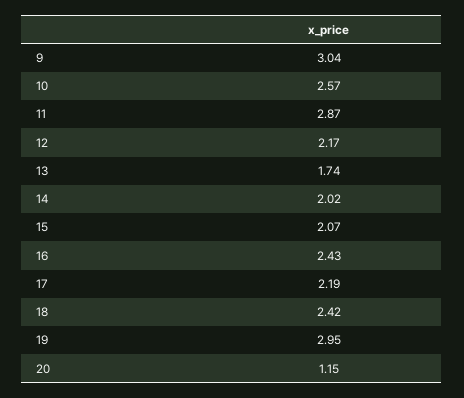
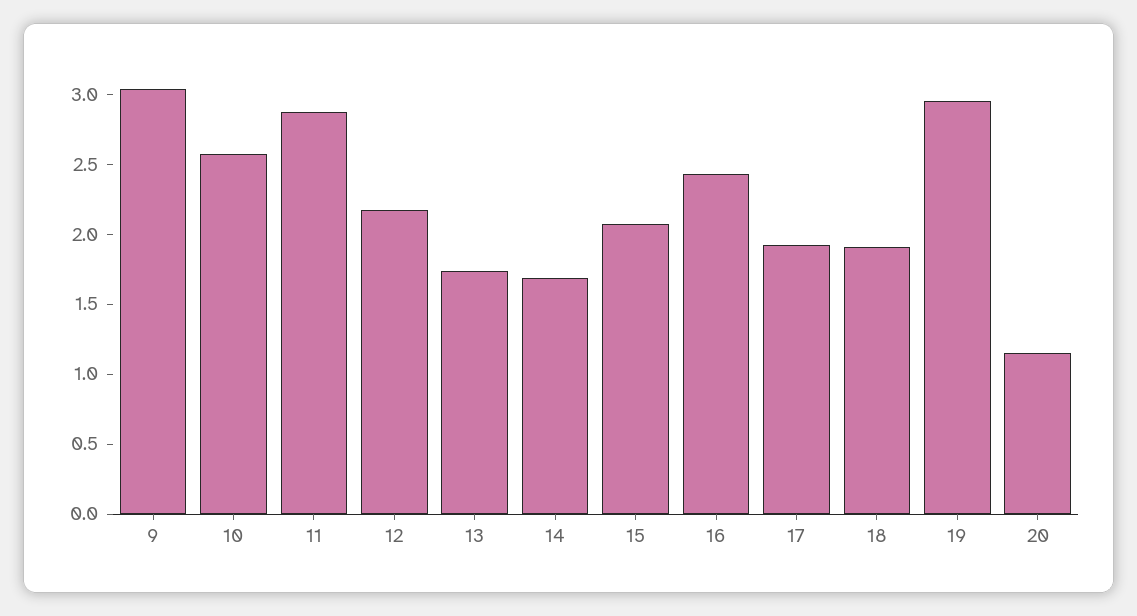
14: 2.02 -> 1.7
17: 2.19 -> 1.9
18: 2.42 -> 1.9

